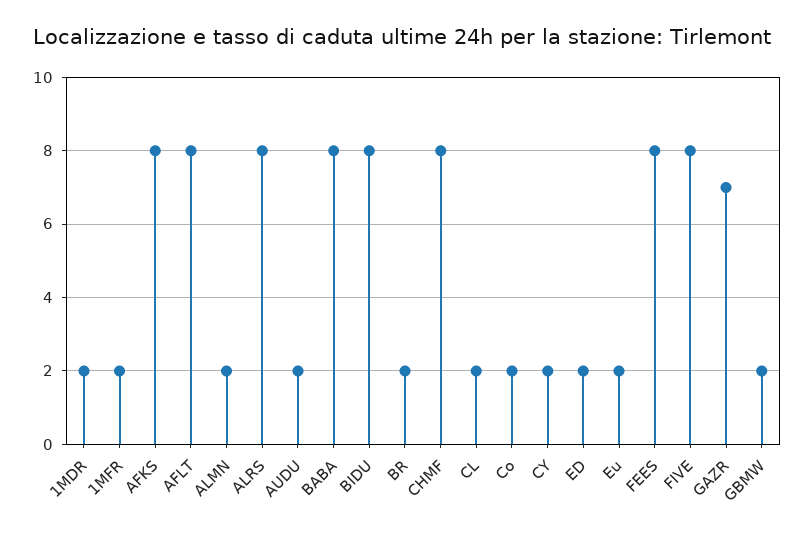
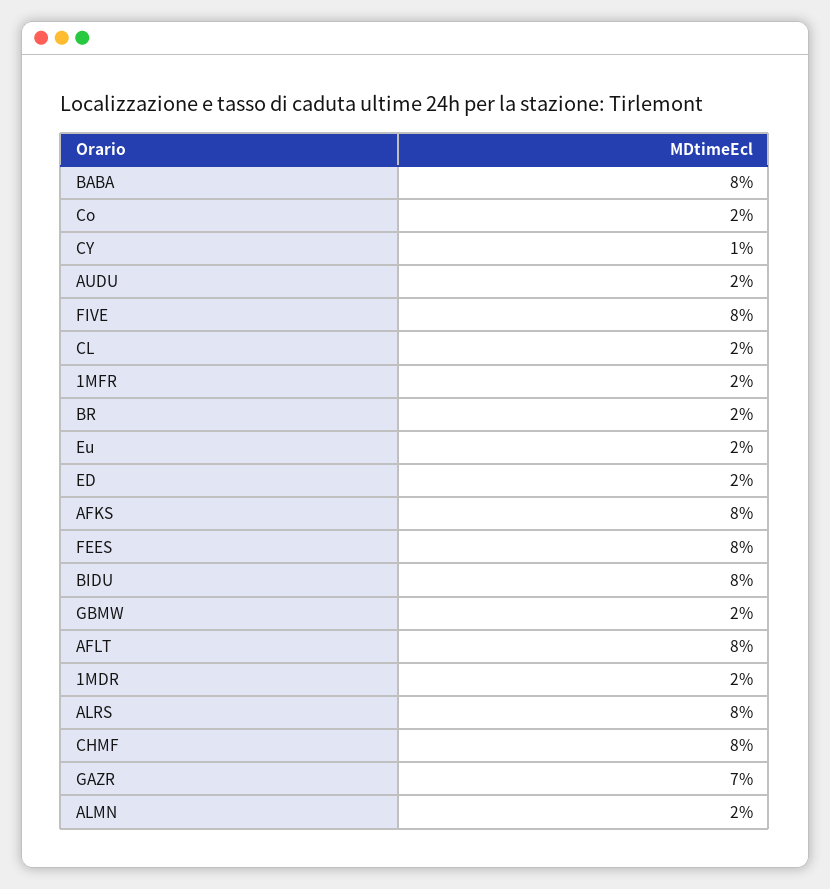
CY: 2 -> 1

